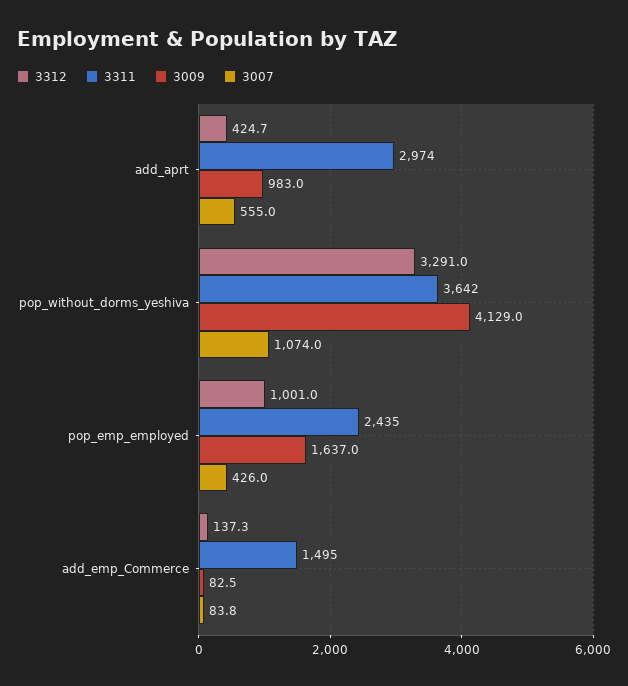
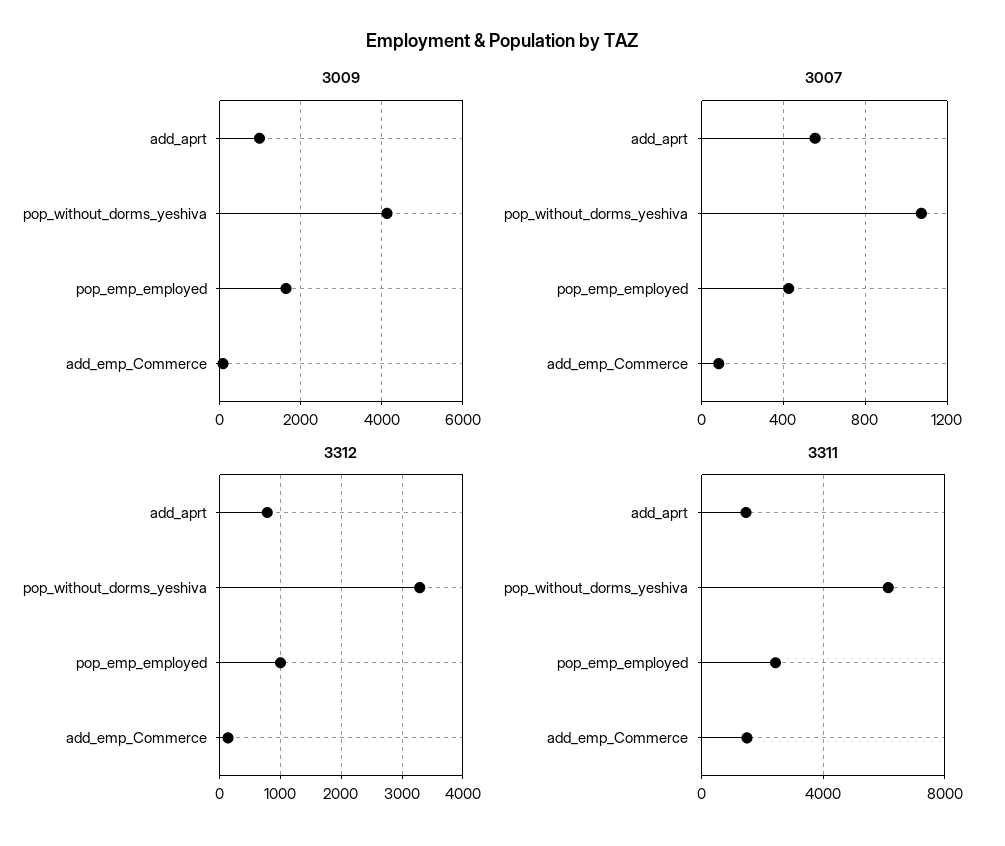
3312, add_aprt: 424.7 -> 800
3311, add_aprt: 2974 -> 1500
3311, pop_without_dorms_yeshiva: 3642 -> 6000

